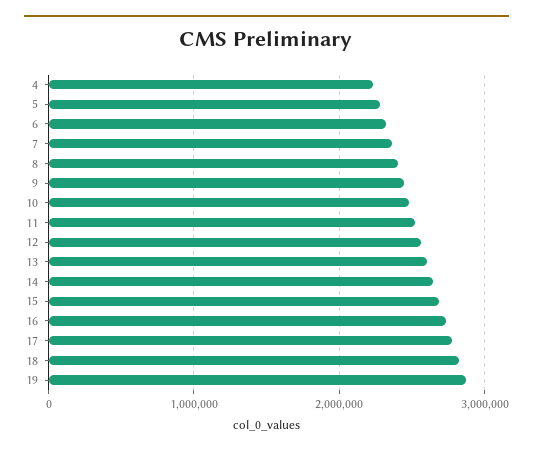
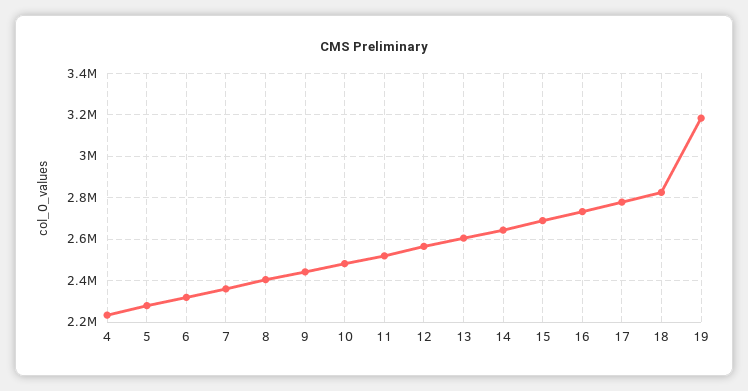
19: 2900000 -> 3200000

